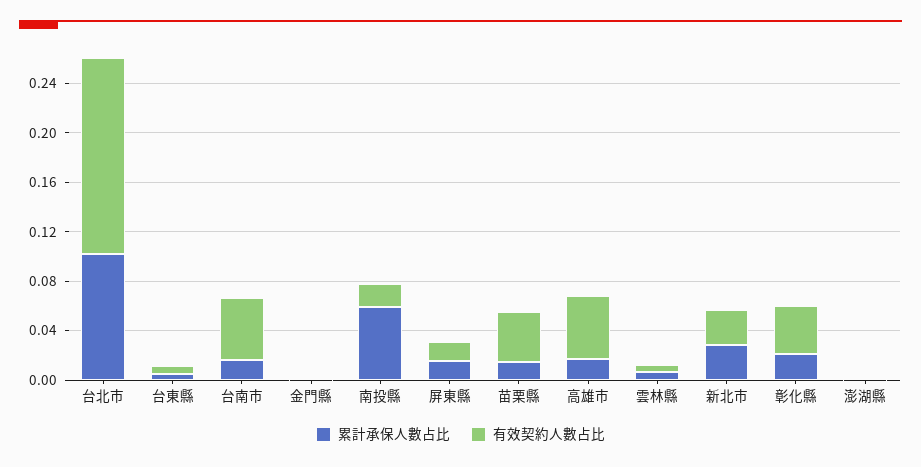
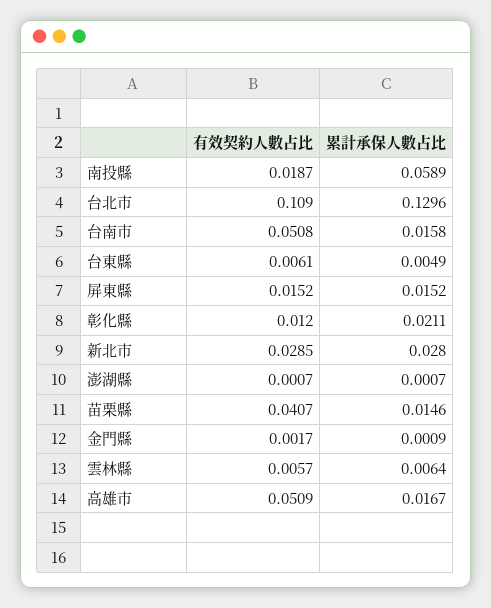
累計承保人數占比, 台北市: 0.1 -> 0.1296
有效契約人數占比, 台北市: 0.16 -> 0.109
有效契約人數占比, 彰化縣: 0.04 -> 0.012

